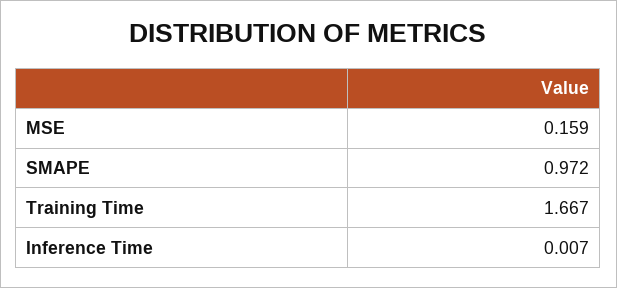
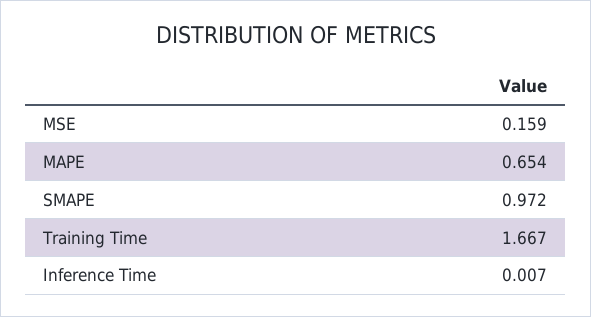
MAPE: none -> 0.654

